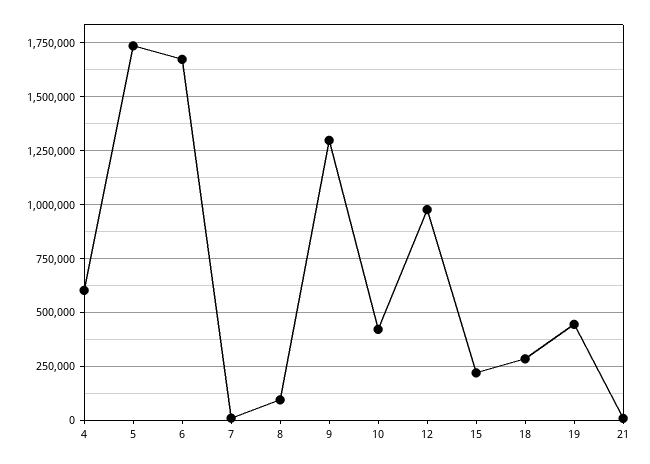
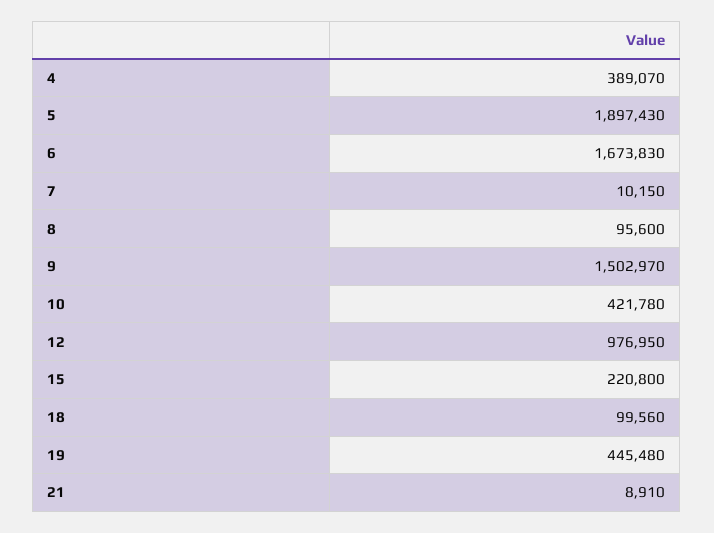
4: 600000 -> 389070
5: 1750000 -> 1897430
9: 1300000 -> 1502970
18: 300000 -> 99560

